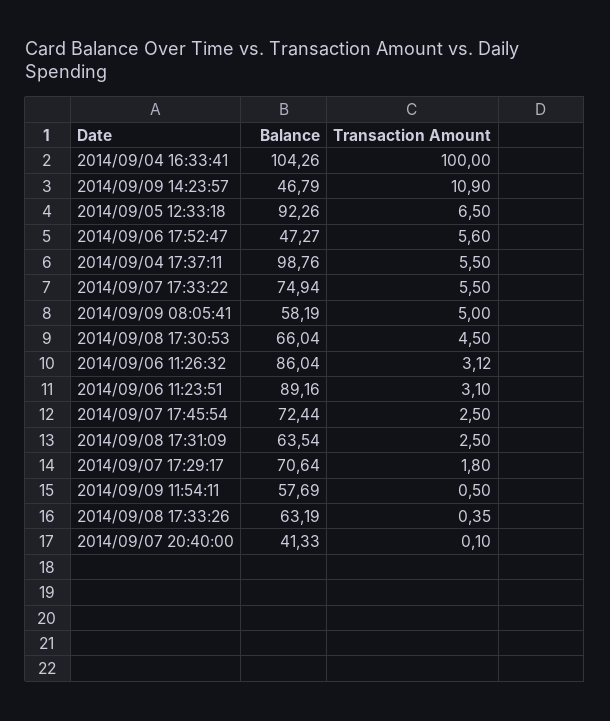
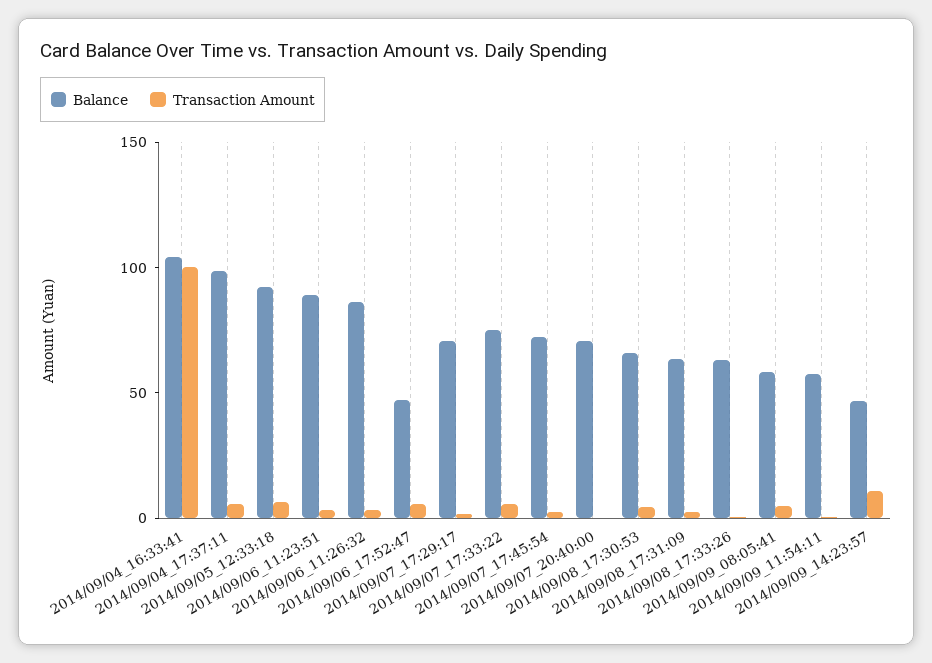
Balance, 2014/09/07 20:40:00: 41.33 -> 70

